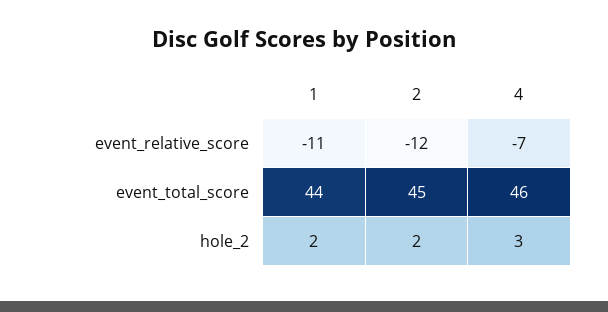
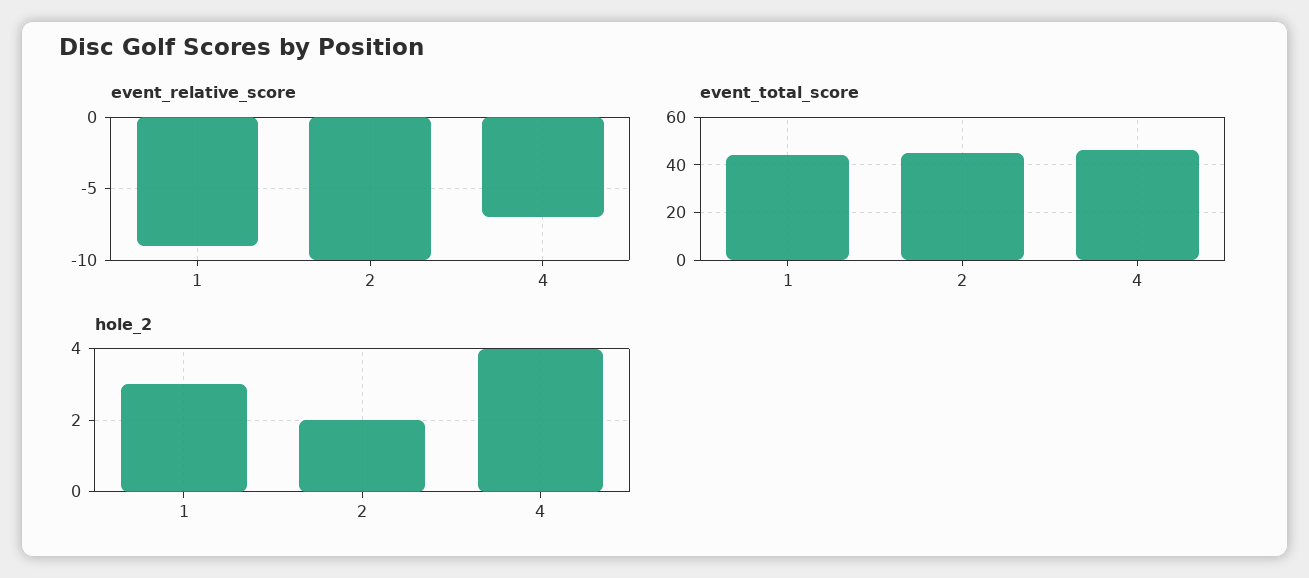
event_relative_score, 1: -11 -> -9
event_relative_score, 2: -12 -> -10
hole_2, 1: 2 -> 3
hole_2, 4: 3 -> 4

